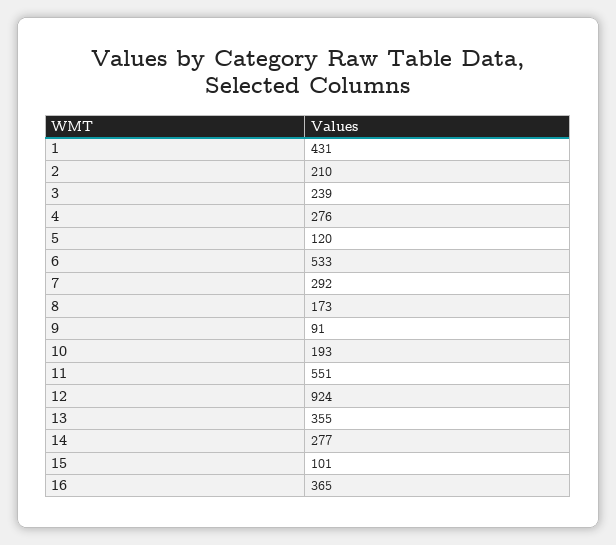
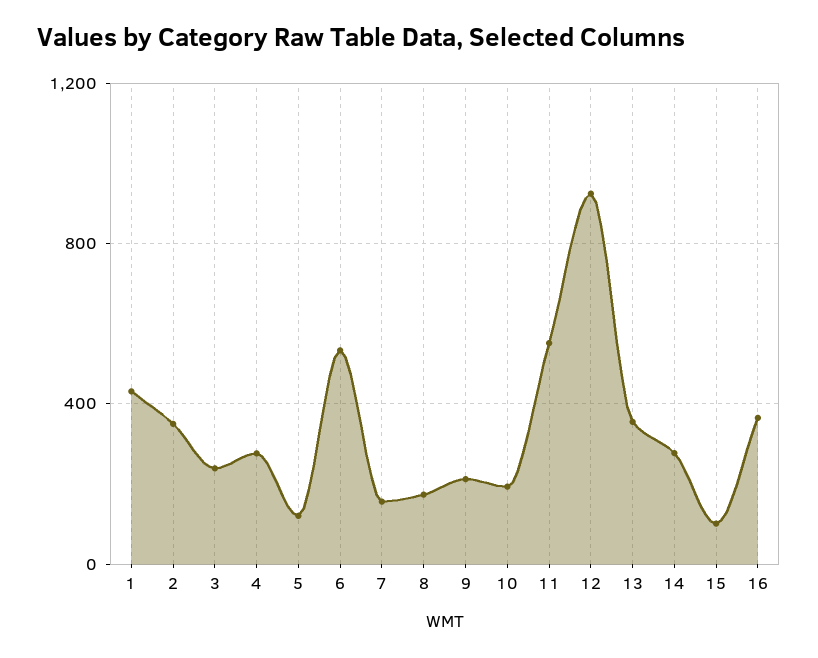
2: 210 -> 350
7: 292 -> 150
9: 91 -> 200

